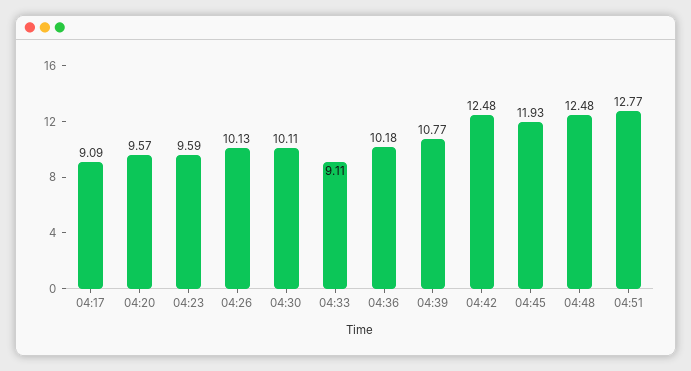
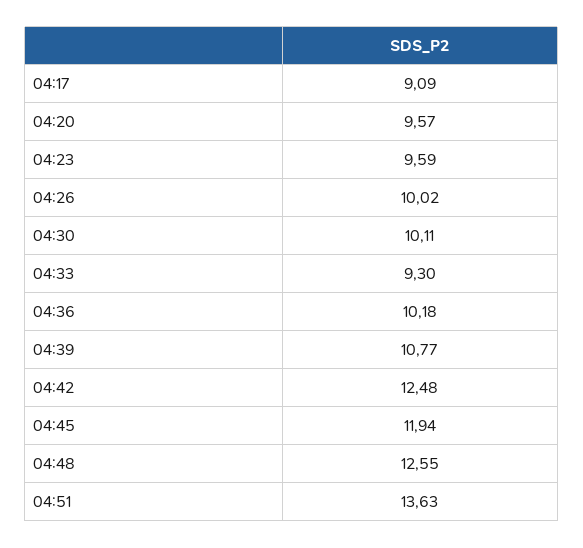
04:26: 10.13 -> 10.02
04:33: 9.11 -> 9.3
04:45: 11.93 -> 11.94
04:48: 12.48 -> 12.55
04:51: 12.77 -> 13.63

